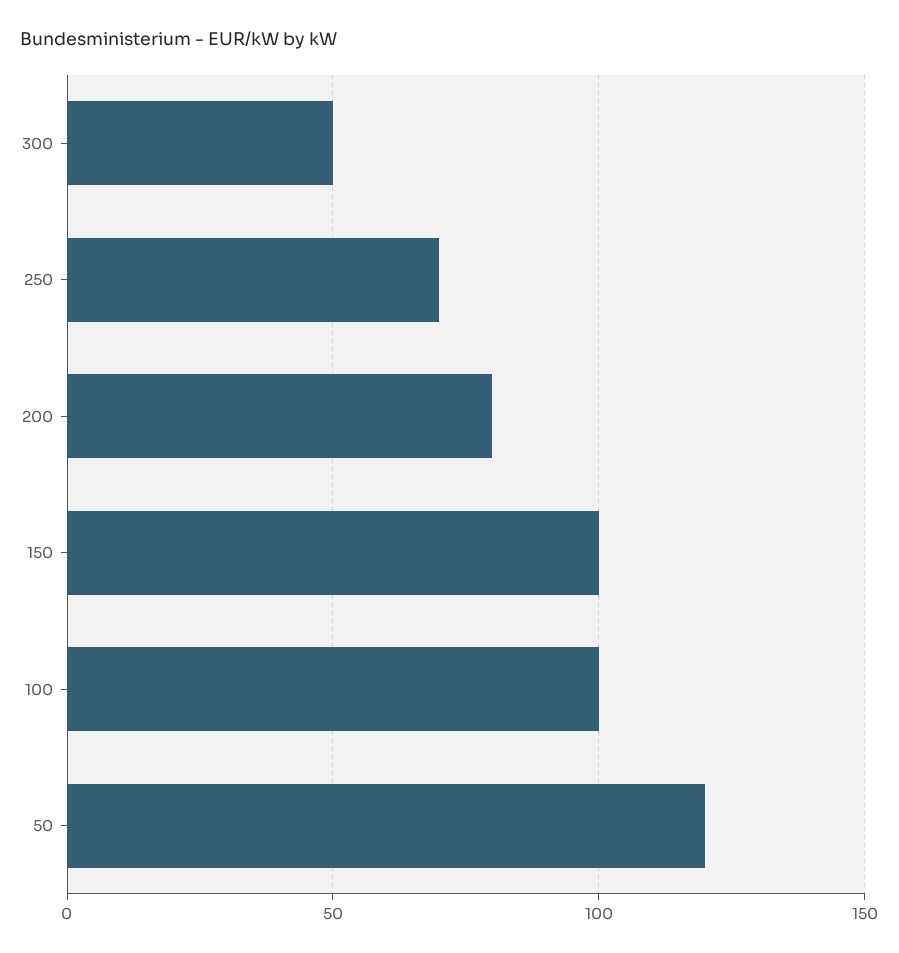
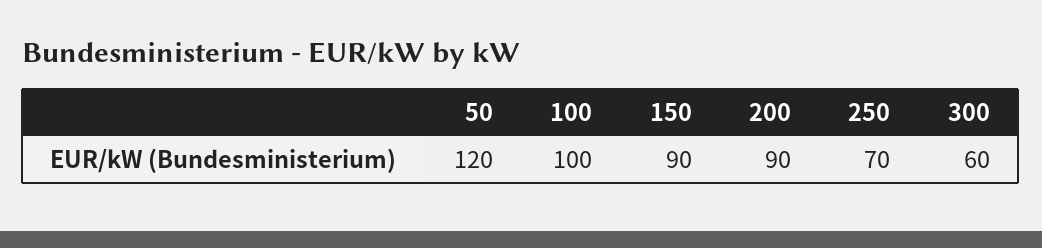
300: 50 -> 60
200: 80 -> 90
150: 100 -> 90

